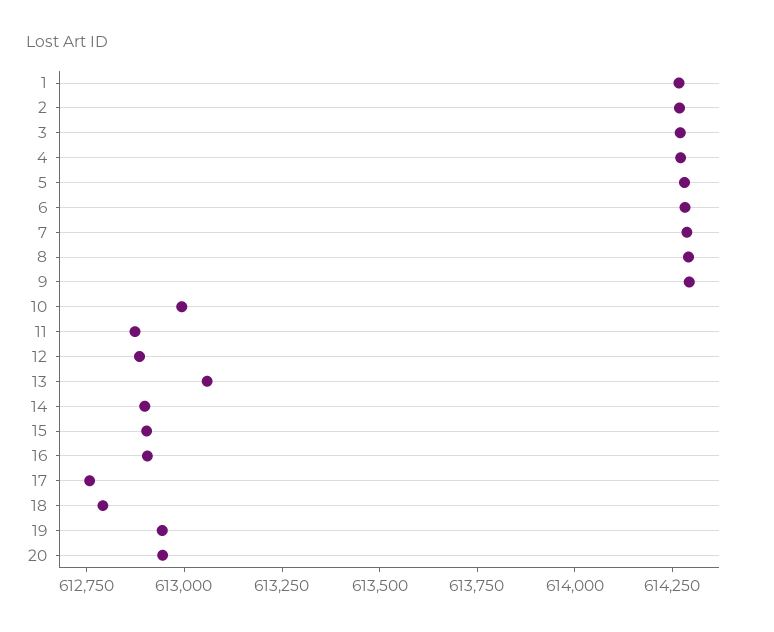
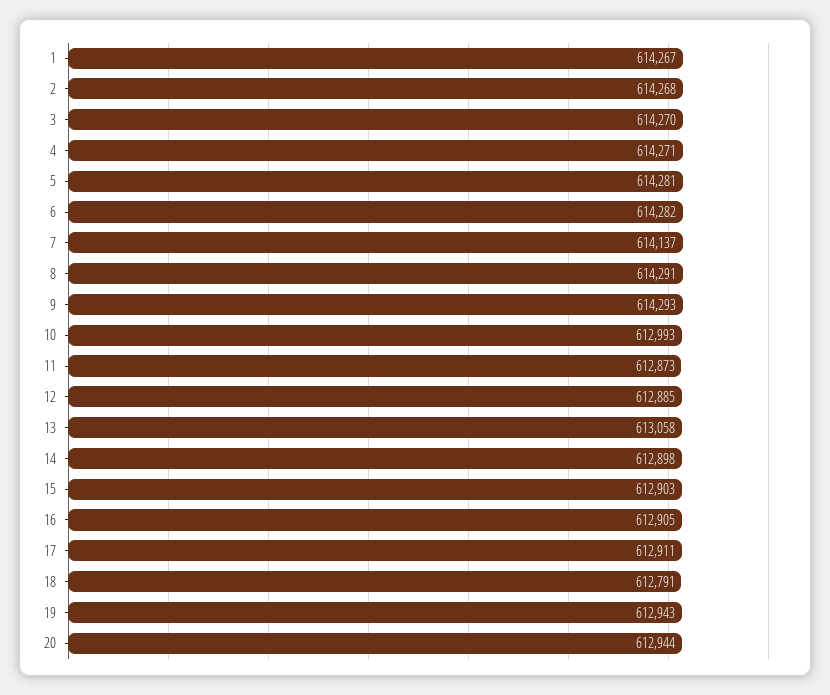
7: 614300 -> 614137
17: 612750 -> 612911

